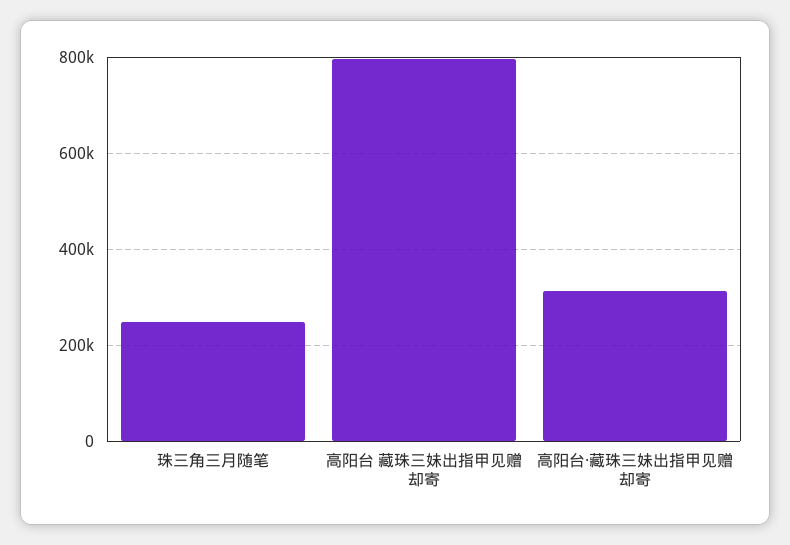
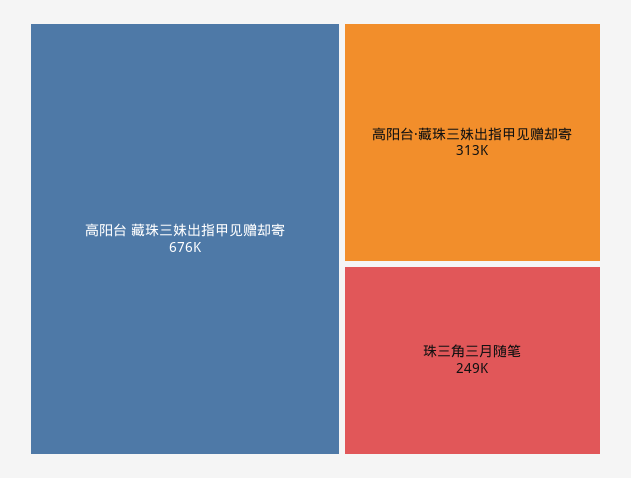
高阳台 藏珠三妹出指甲见赠却寄: 800000 -> 676000

